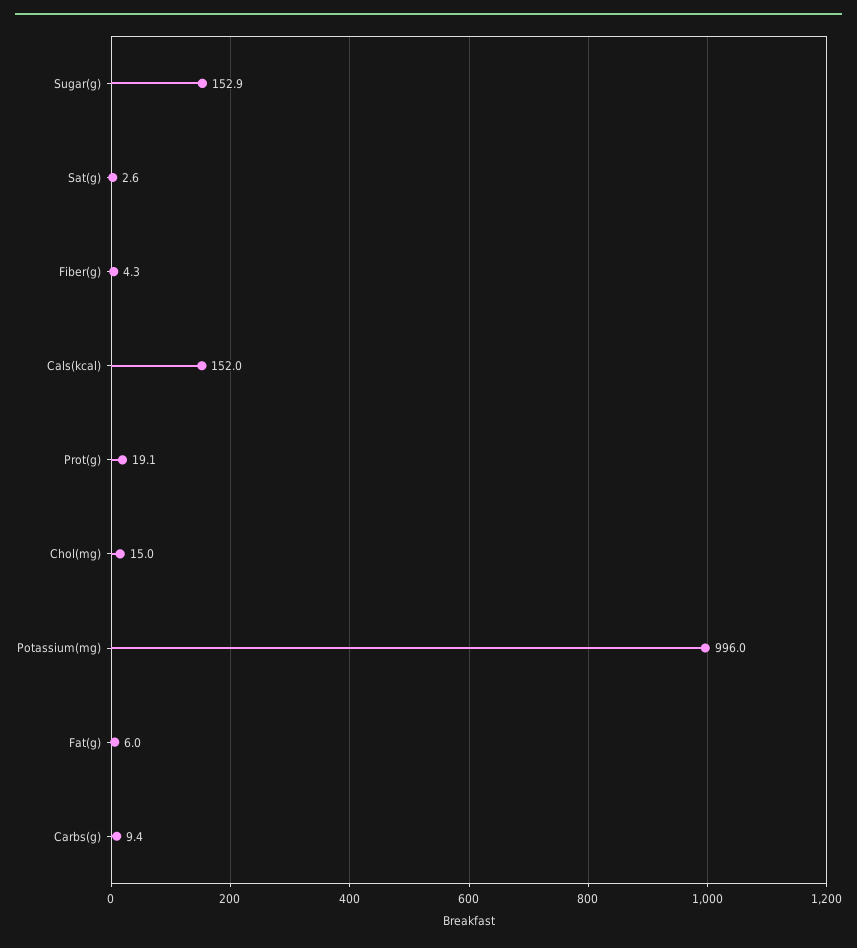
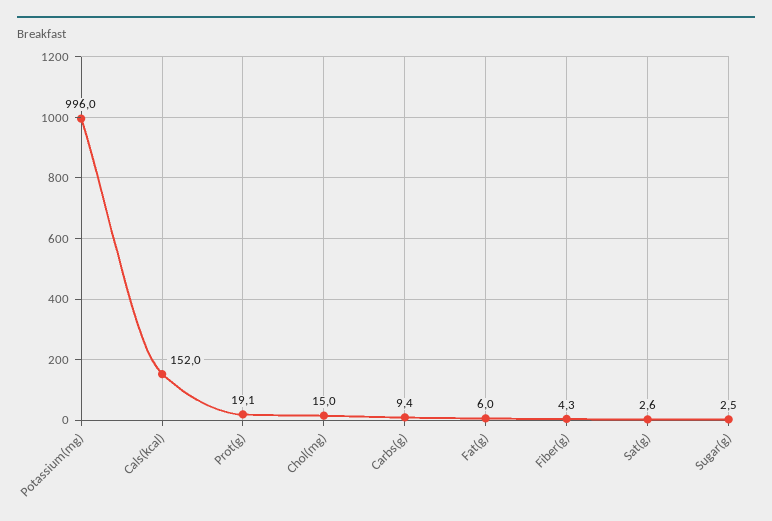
Sugar(g): 152.9 -> 2.5

